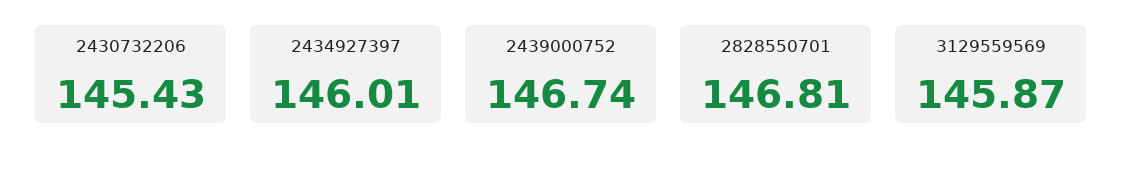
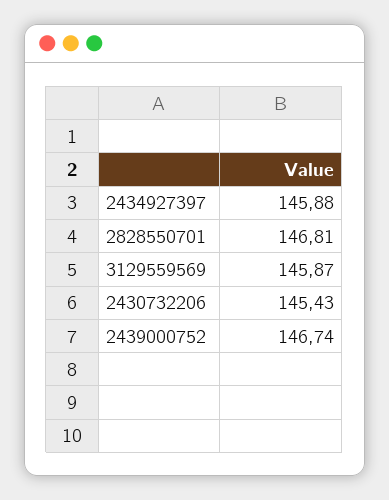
2434927397: 146.01 -> 145.88

